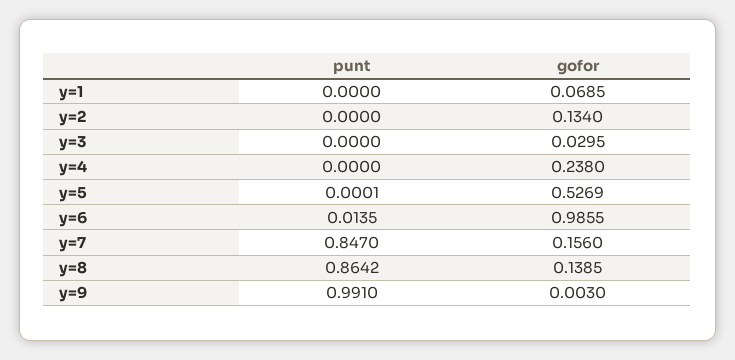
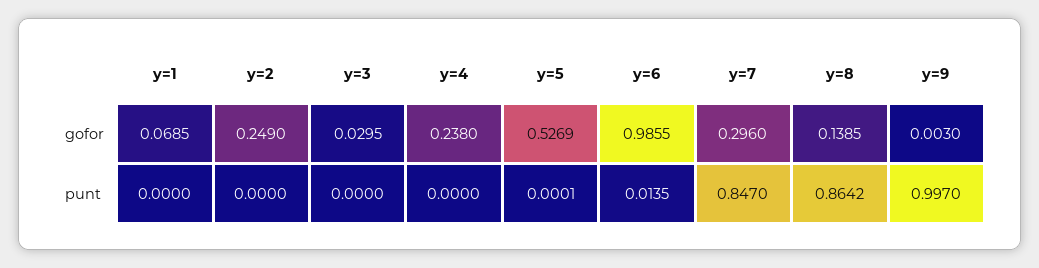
gofor, y=2: 0.134 -> 0.249
gofor, y=7: 0.156 -> 0.296
punt, y=9: 0.991 -> 0.997

